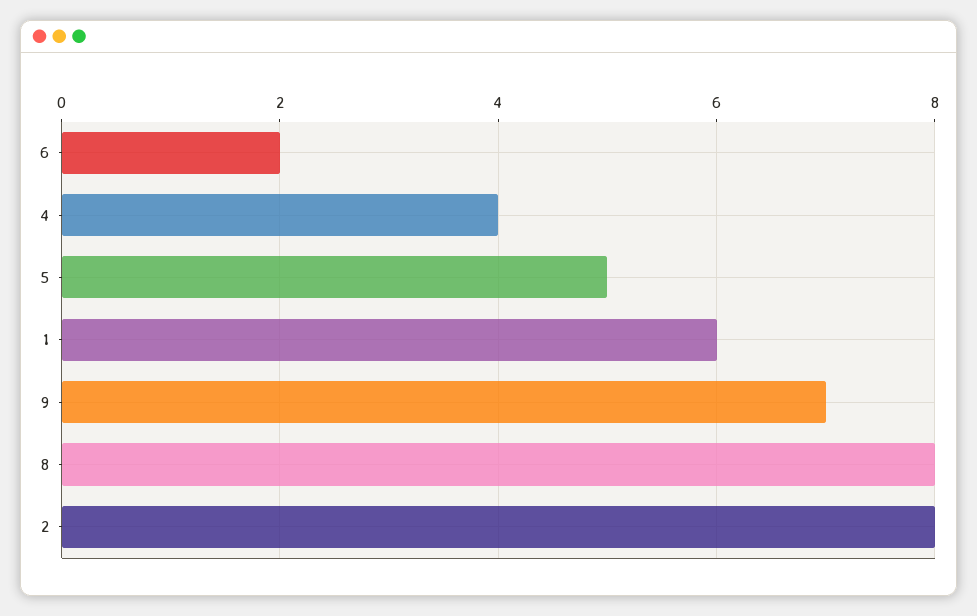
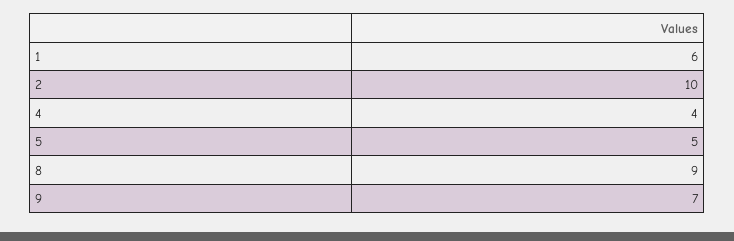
6: 2 -> none
8: 8 -> 9
2: 8 -> 10

